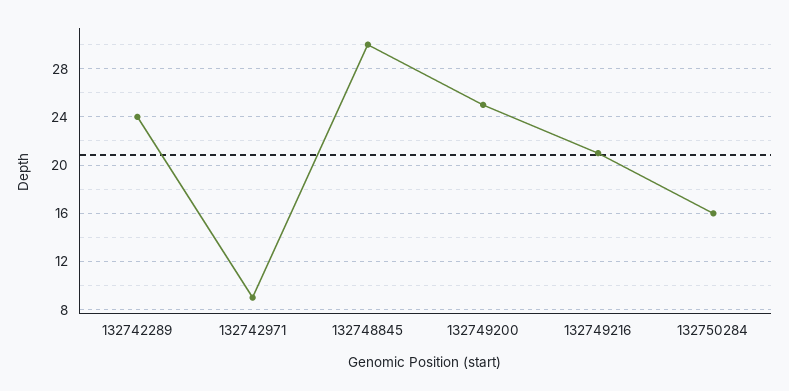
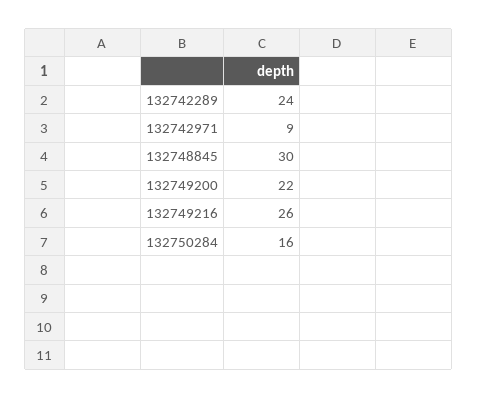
132749200: 25 -> 22
132749216: 21 -> 26

